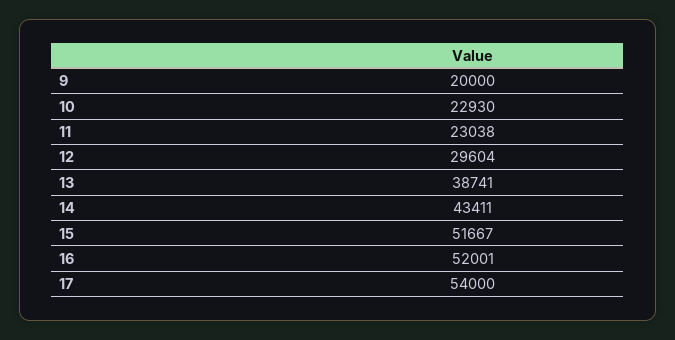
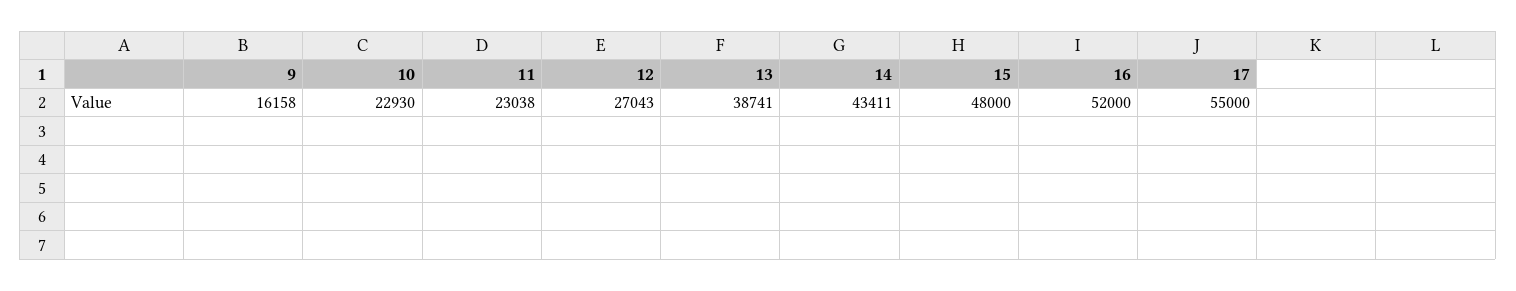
9: 20000 -> 16158
12: 29604 -> 27043
15: 51667 -> 48000
16: 52001 -> 52000
17: 54000 -> 55000

